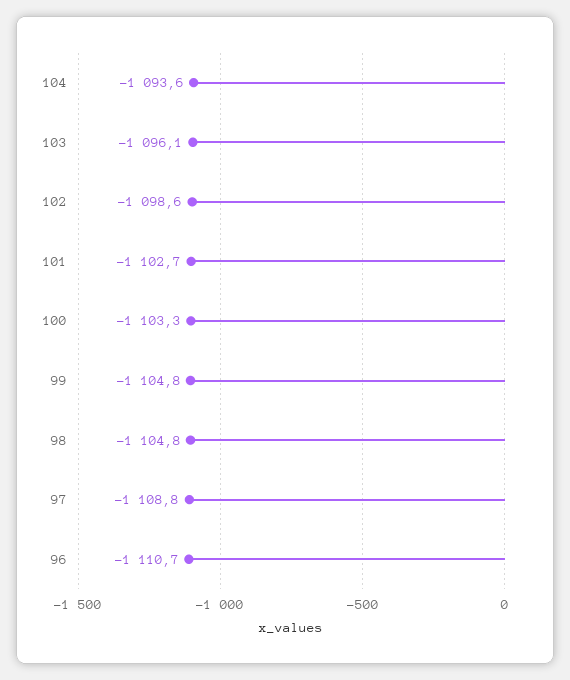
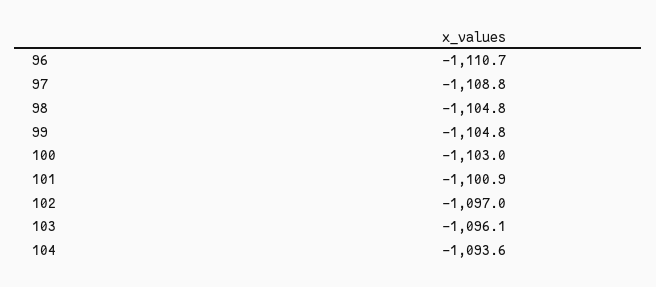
102: -1098.6 -> -1097
101: -1102.7 -> -1100.9
100: -1103.3 -> -1103

